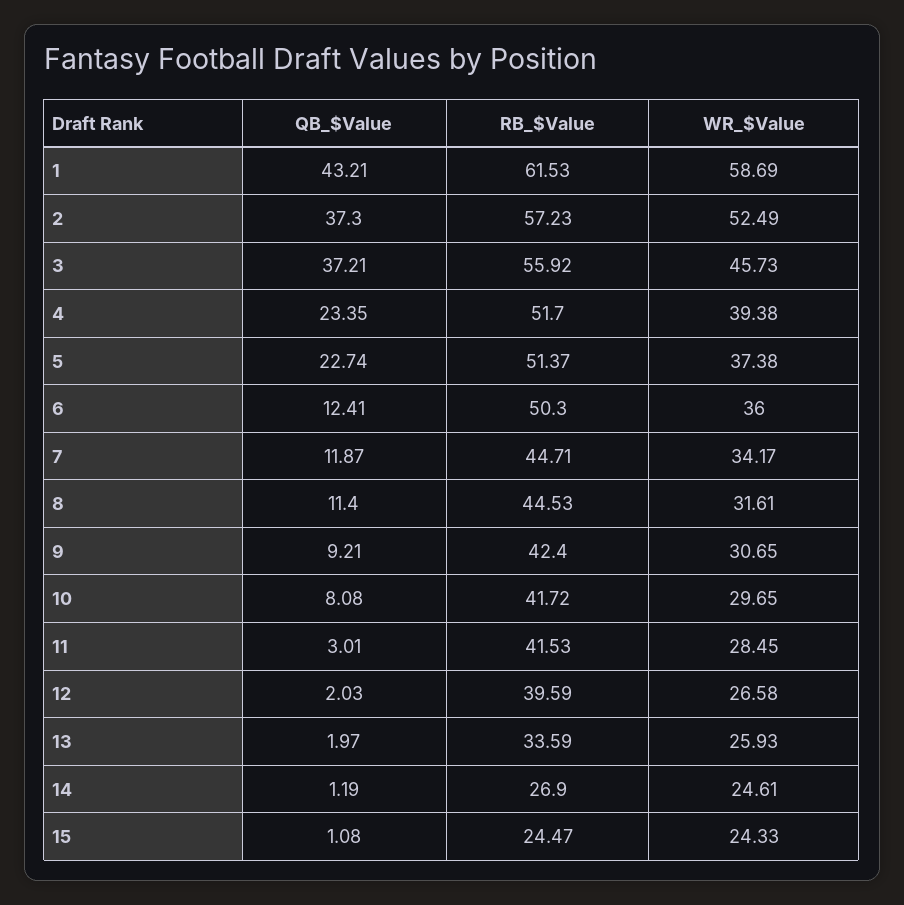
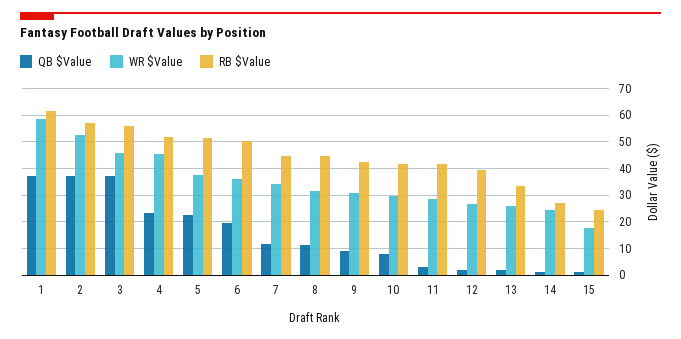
QB_$Value, 1: 43.21 -> 37.5
WR_$Value, 4: 39.38 -> 45
QB_$Value, 6: 12.41 -> 20
WR_$Value, 15: 24.33 -> 17.5

